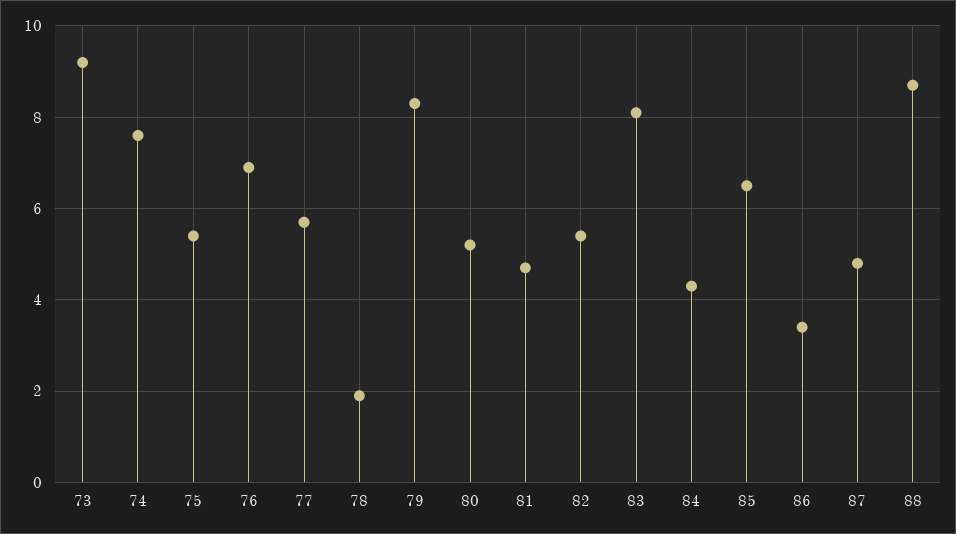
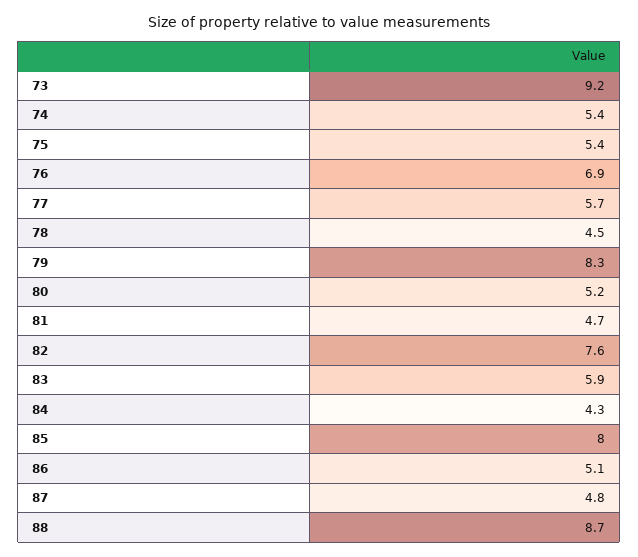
74: 7.5 -> 5.4
78: 2 -> 4.5
82: 5.5 -> 7.6
83: 8 -> 5.9
85: 6.5 -> 8
86: 3.5 -> 5.1

